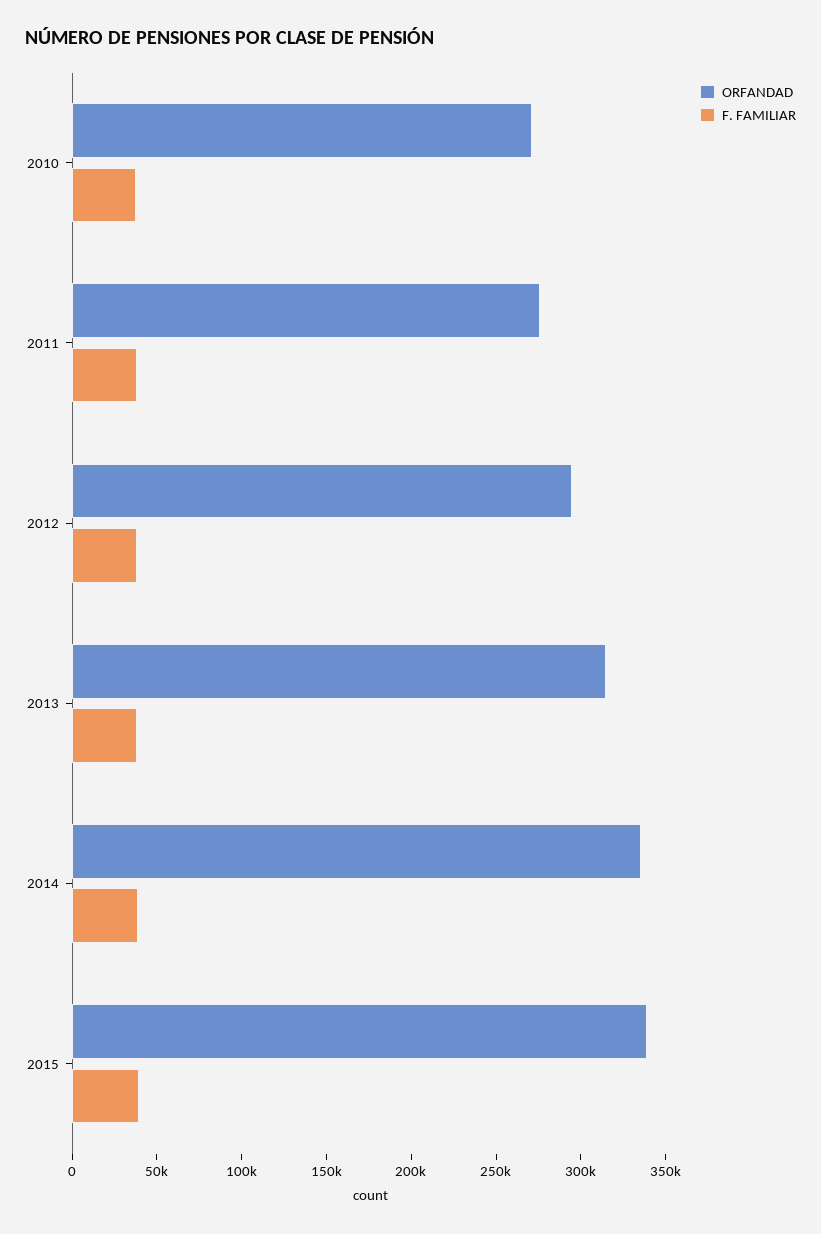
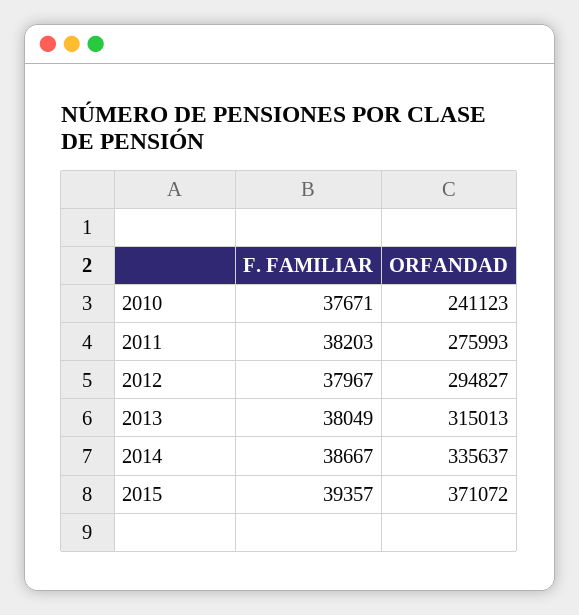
ORFANDAD, 2010: 270000 -> 241123
ORFANDAD, 2015: 340000 -> 371072

